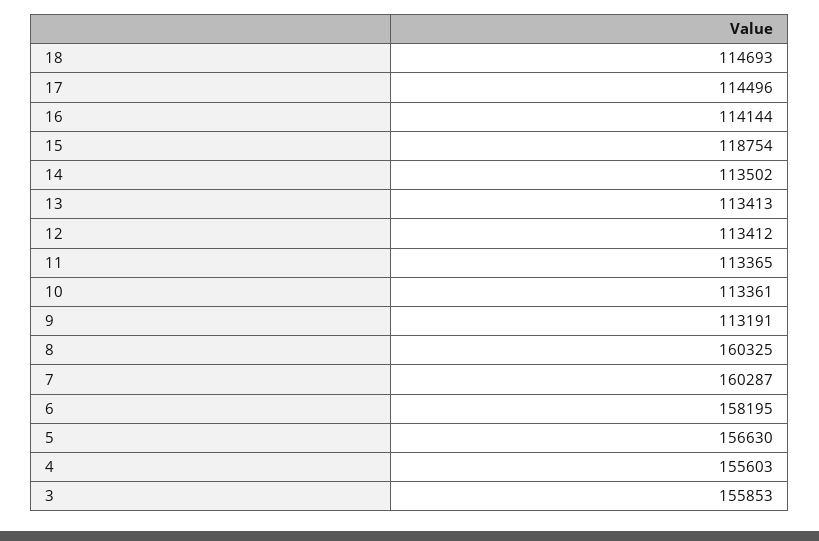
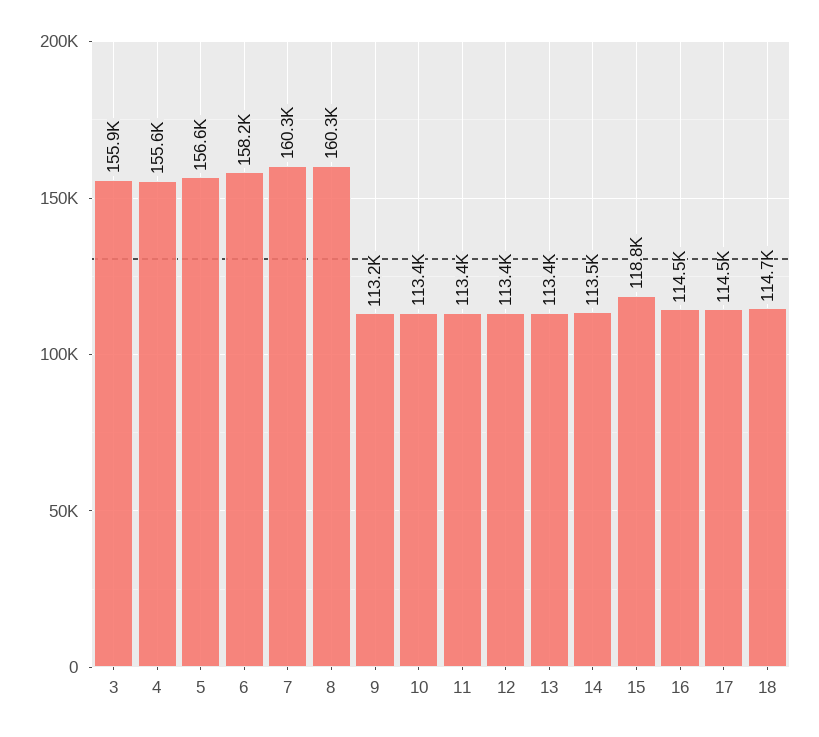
16: 114144 -> 114500

